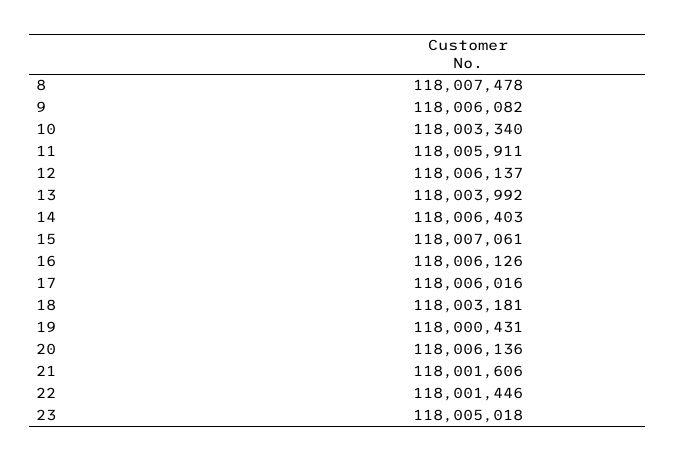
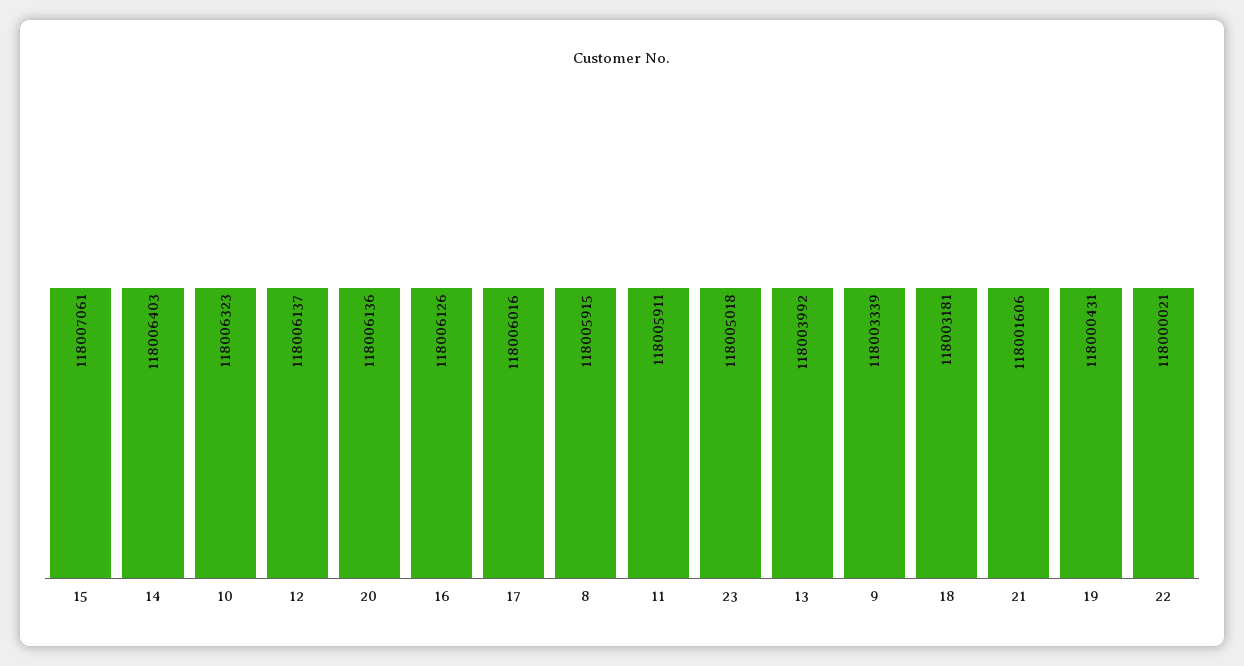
8: 118007478 -> 118005915
9: 118006082 -> 118003339
10: 118003340 -> 118006323
22: 118001446 -> 118000021

